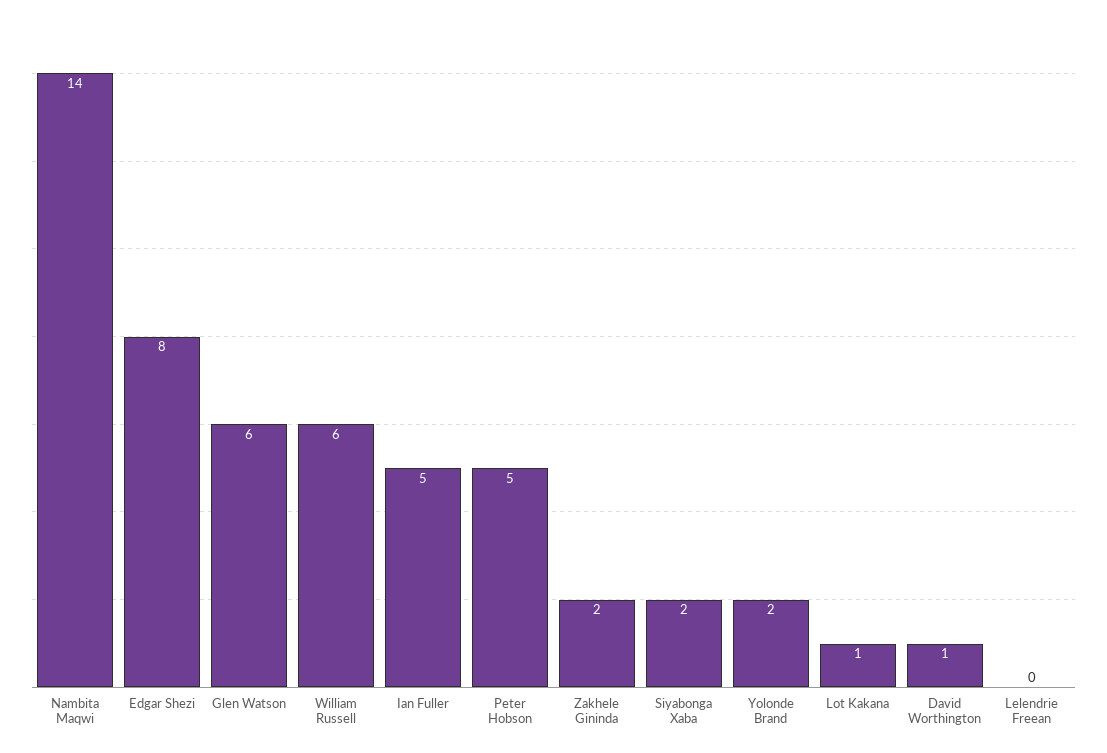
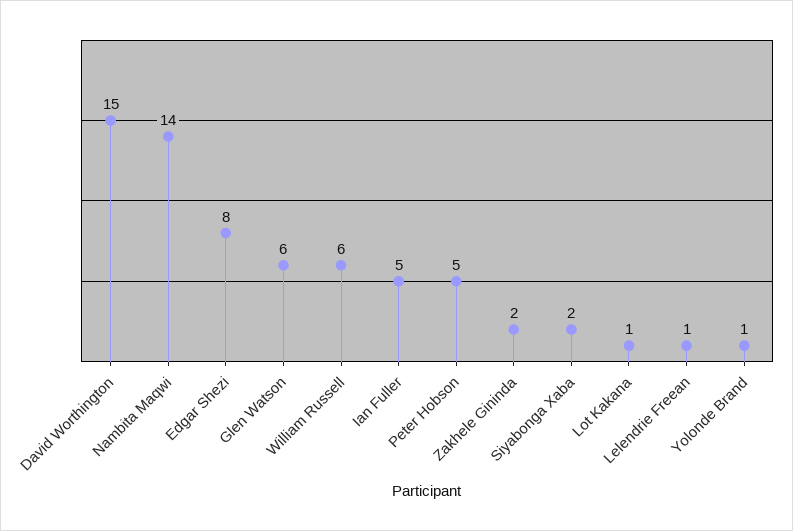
Yolonde Brand: 2 -> 1
David Worthington: 1 -> 15
Lelendrie Freean: 0 -> 1

